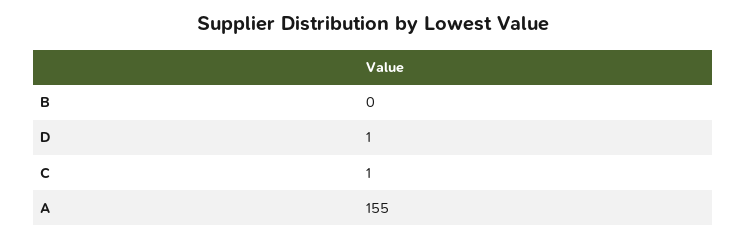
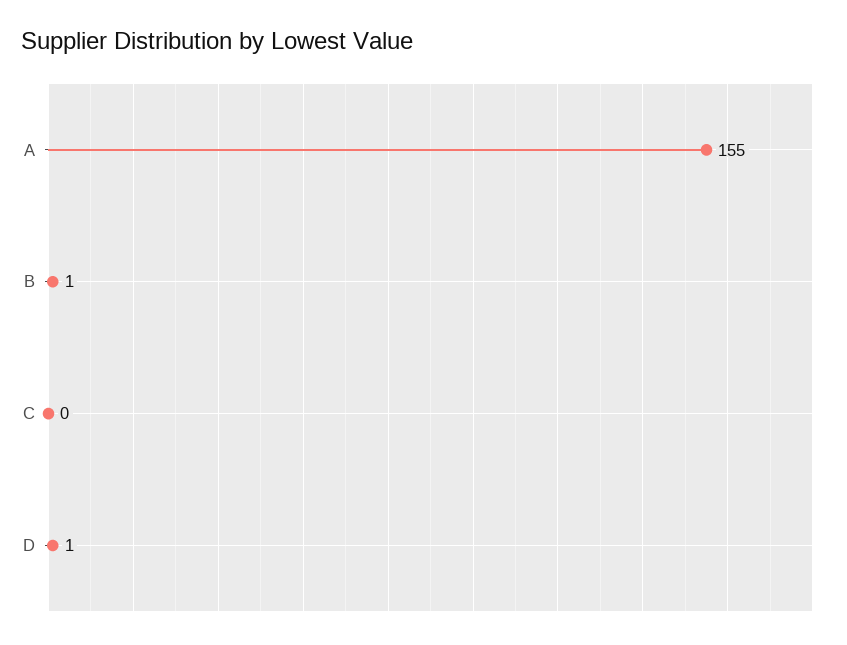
B: 0 -> 1
C: 1 -> 0

